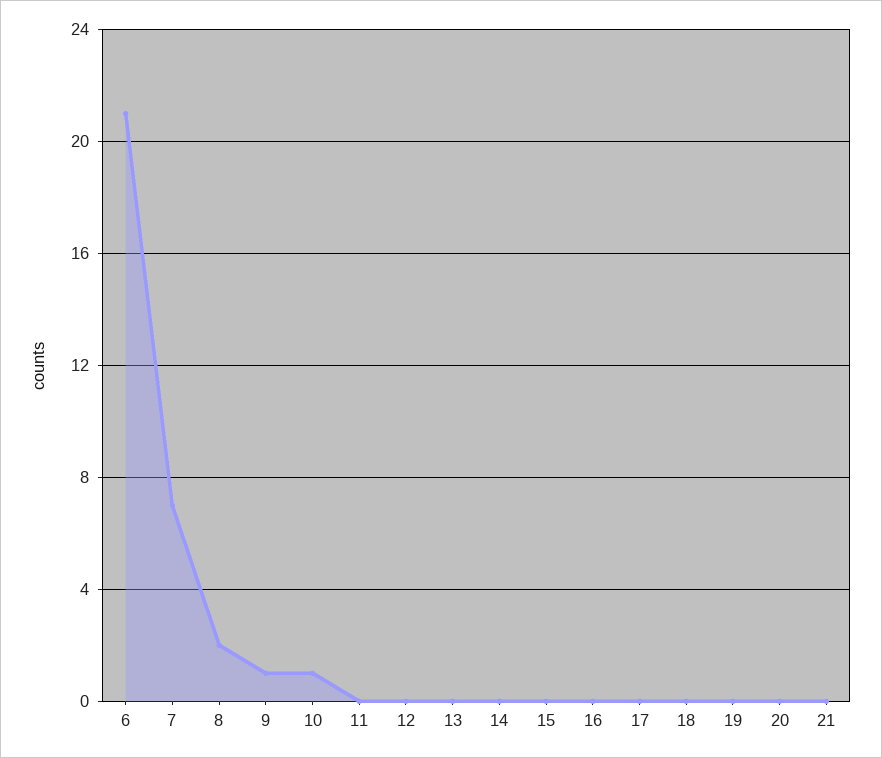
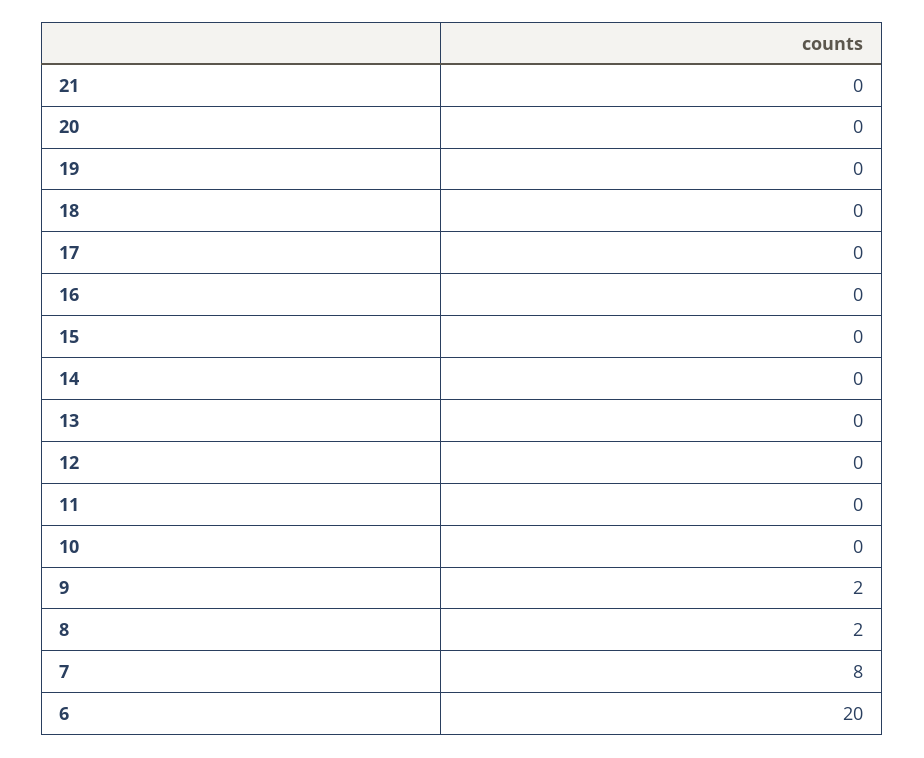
6: 21 -> 20
7: 7 -> 8
9: 1 -> 2
10: 1 -> 0

